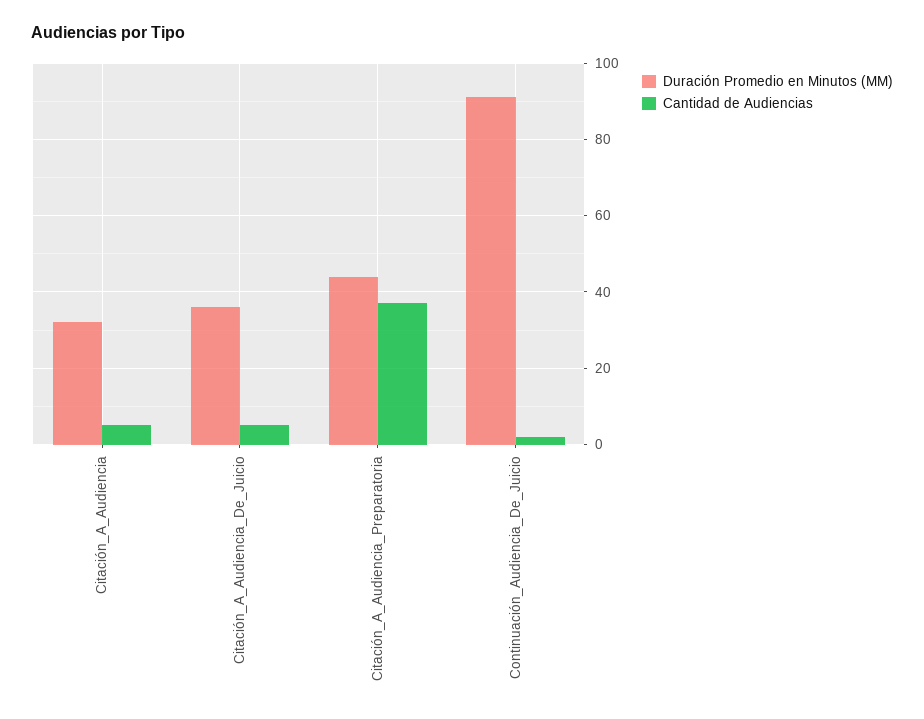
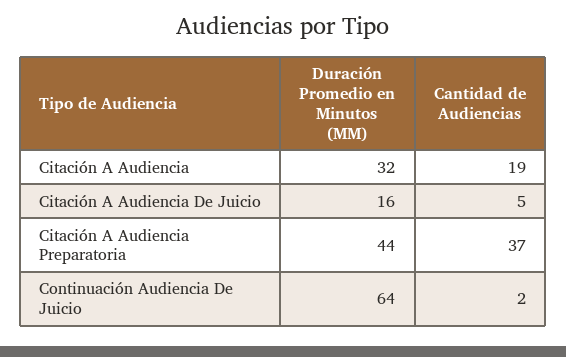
Cantidad de Audiencias, Citación_A_Audiencia: 5 -> 19
Duración Promedio en Minutos (MM), Citación_A_Audiencia_De_Juicio: 35 -> 16
Duración Promedio en Minutos (MM), Continuación_Audiencia_De_Juicio: 90 -> 64

